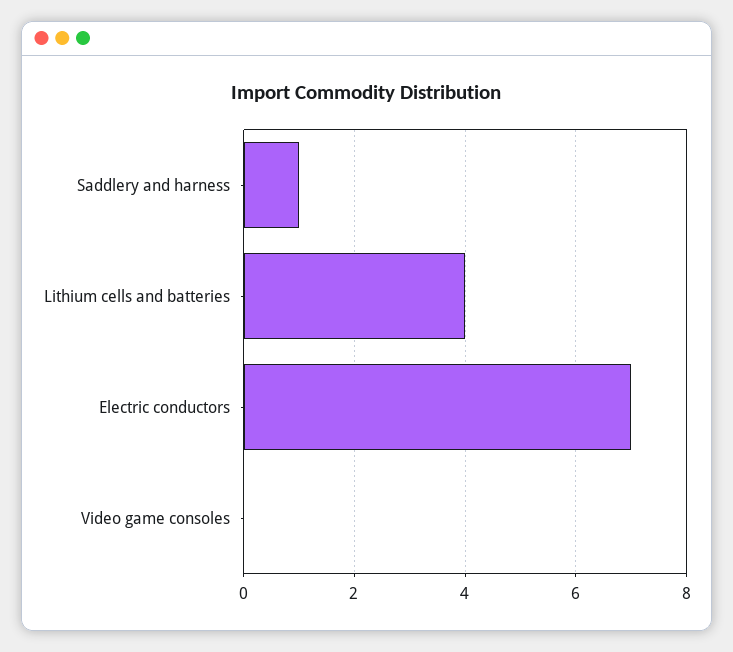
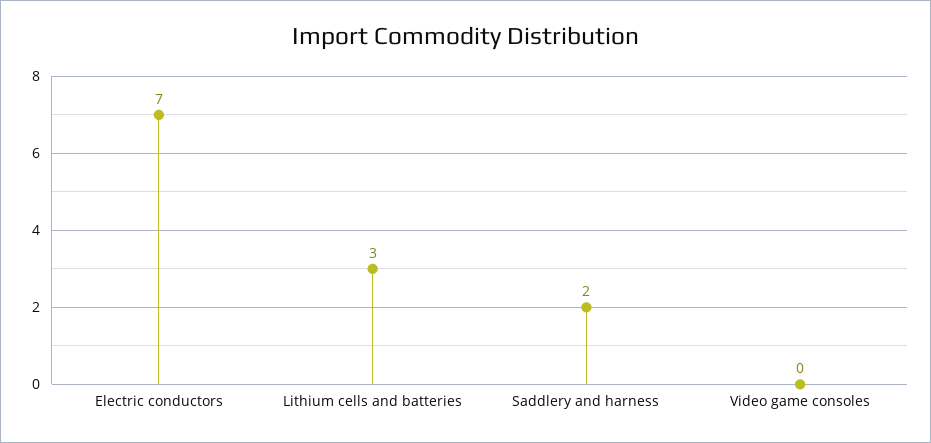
Saddlery and harness: 1 -> 2
Lithium cells and batteries: 4 -> 3

